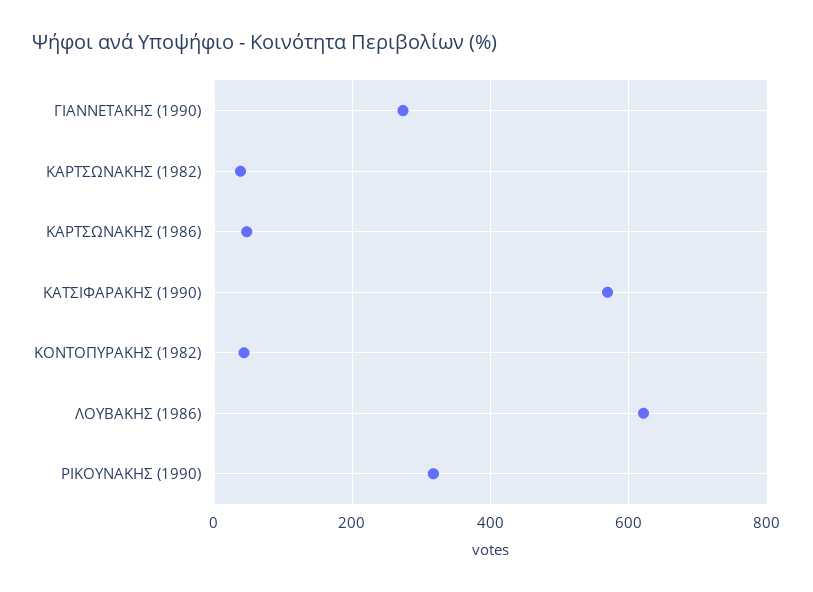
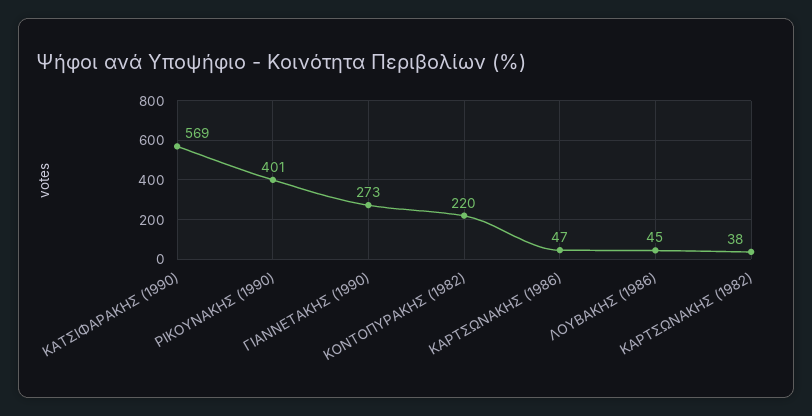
ΚΟΝΤΟΠΥΡΑΚΗΣ (1982): 40 -> 220
ΛΟΥΒΑΚΗΣ (1986): 620 -> 45
ΡΙΚΟΥΝΑΚΗΣ (1990): 320 -> 401

